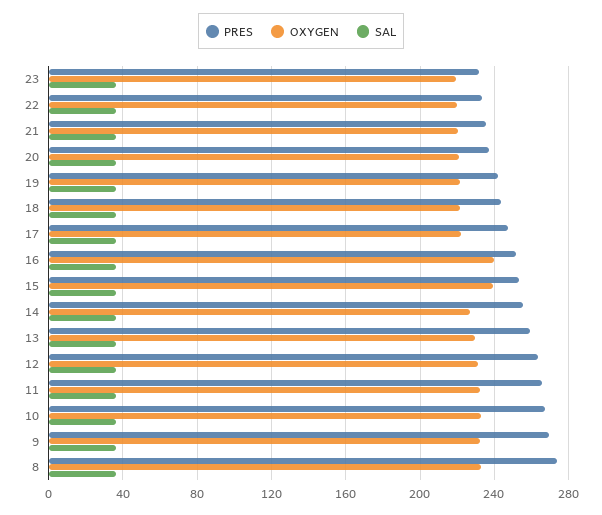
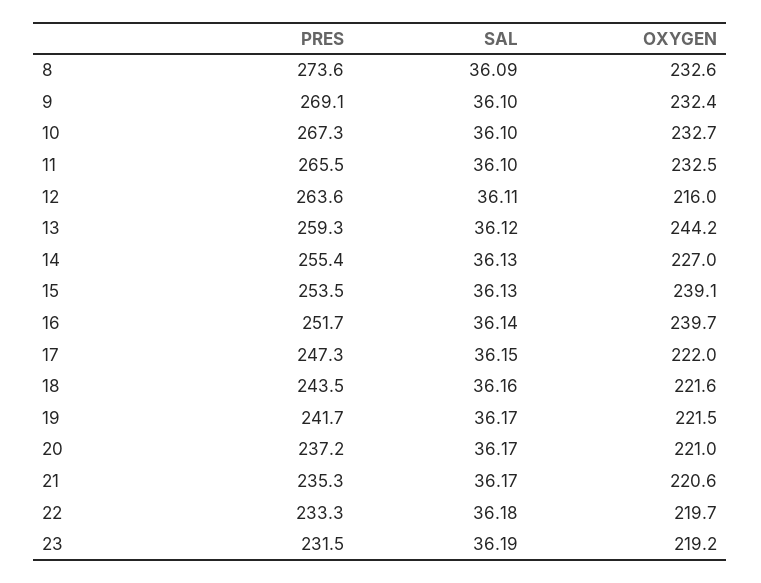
OXYGEN, 13: 230 -> 244.2
OXYGEN, 12: 230 -> 216

